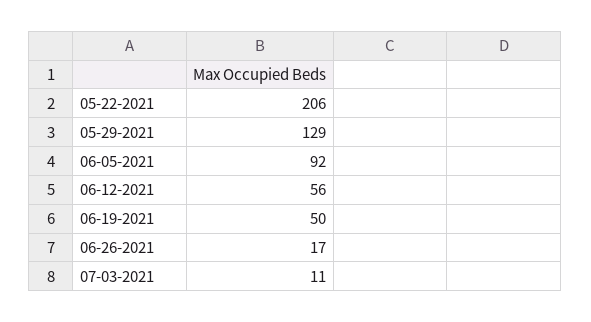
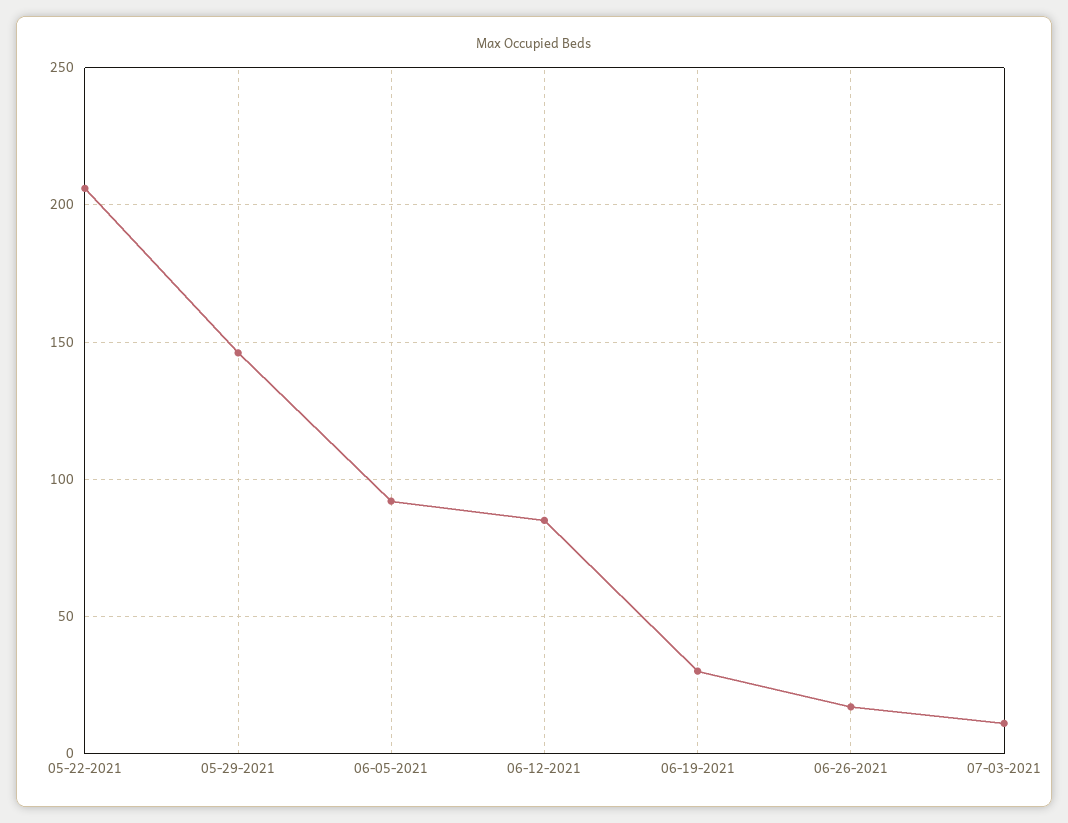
05-29-2021: 129 -> 145
06-12-2021: 56 -> 85
06-19-2021: 50 -> 30

